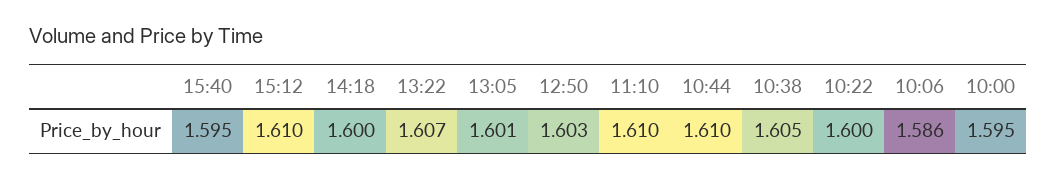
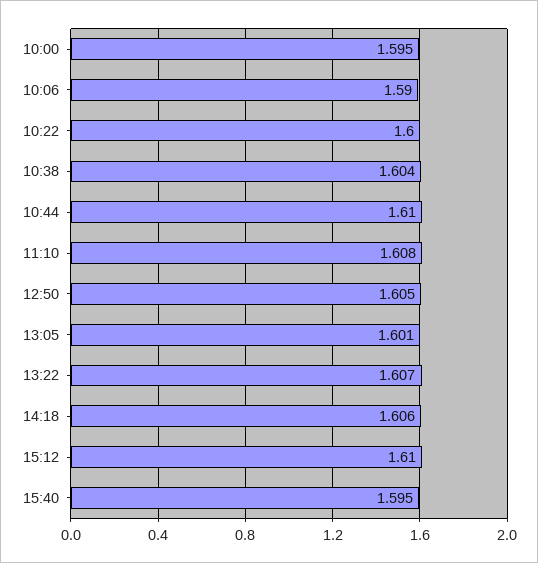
14:18: 1.6 -> 1.606
12:50: 1.603 -> 1.605
11:10: 1.61 -> 1.608
10:38: 1.605 -> 1.604
10:06: 1.586 -> 1.59

